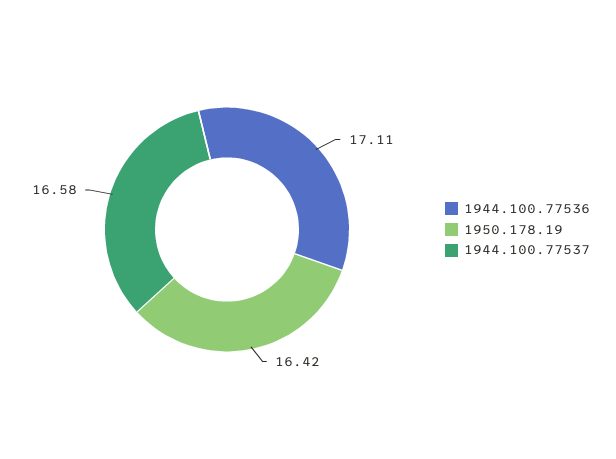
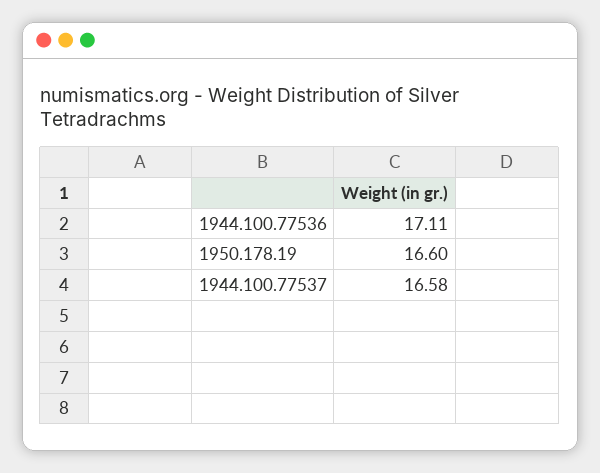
1950.178.19: 16.42 -> 16.6

